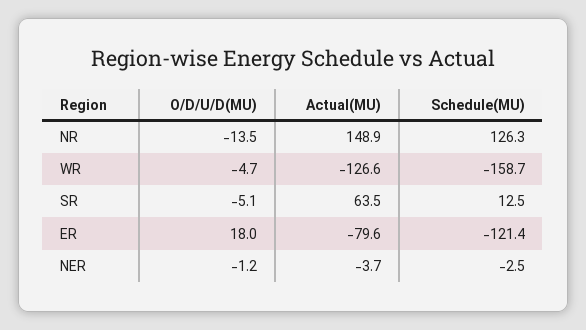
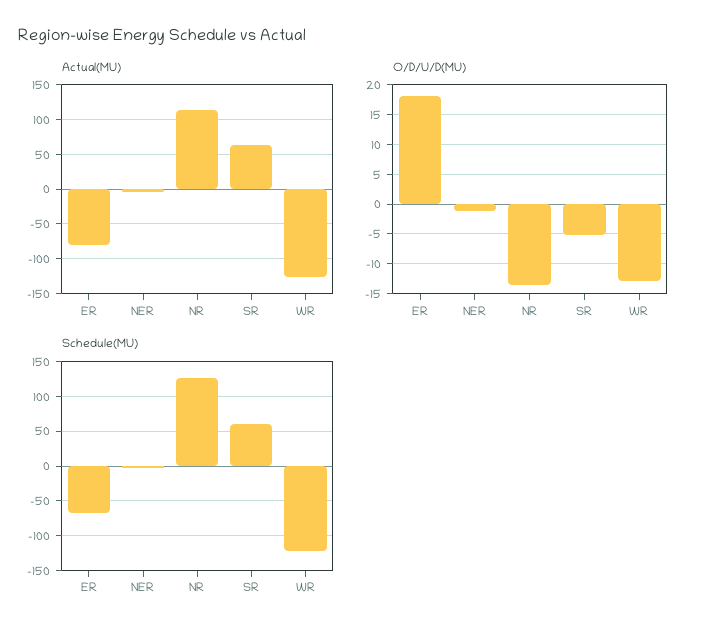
Actual(MU), NR: 148.9 -> 110
O/D/U/D(MU), WR: -4.7 -> -12.5
Schedule(MU), WR: -158.7 -> -120
Schedule(MU), SR: 12.5 -> 60
Schedule(MU), ER: -121.4 -> -70

